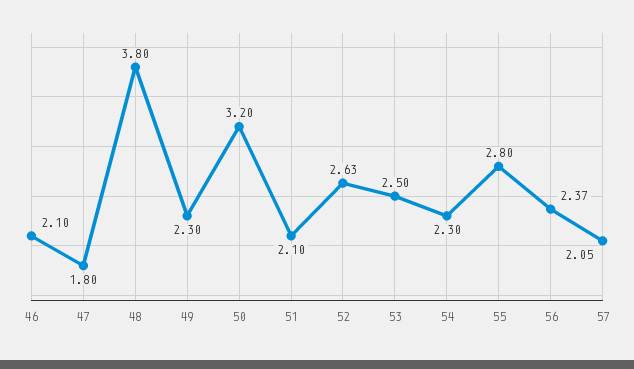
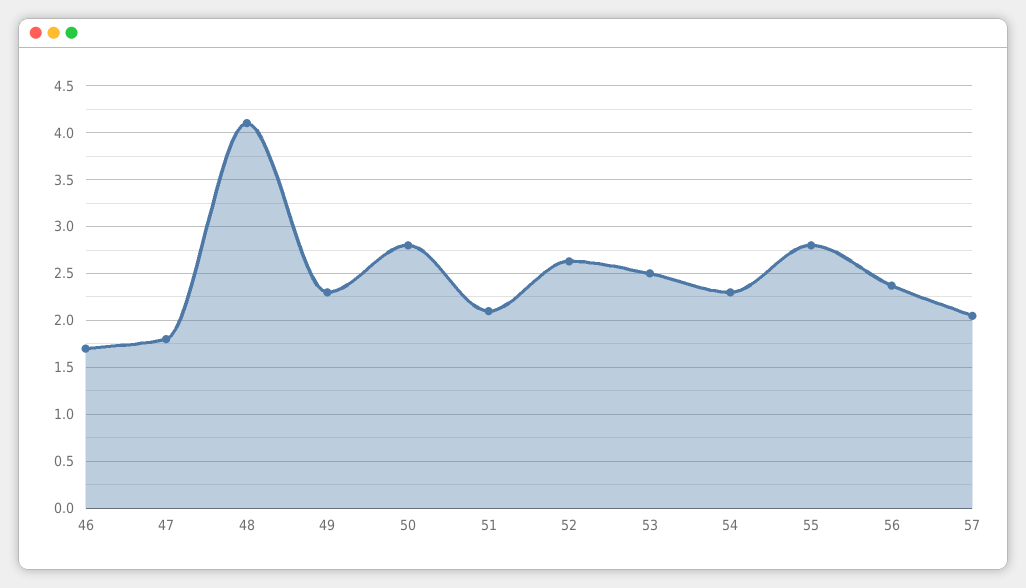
46: 2.1 -> 1.7
48: 3.8 -> 4.1
50: 3.2 -> 2.8

